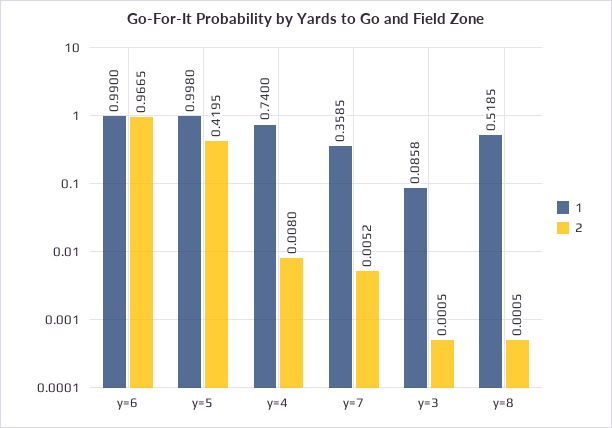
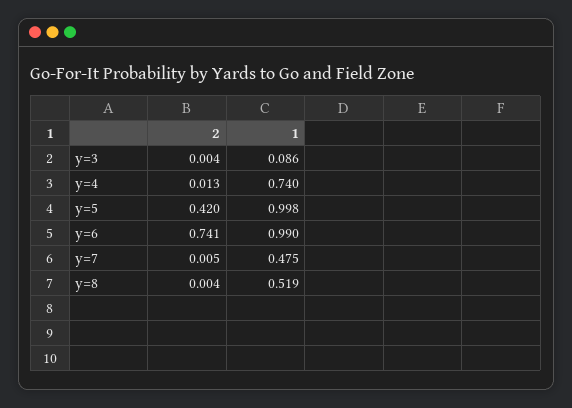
2, y=6: 0.9665 -> 0.741
2, y=4: 0.008 -> 0.013
1, y=7: 0.3585 -> 0.475
2, y=3: 0.0005 -> 0.004
2, y=8: 0.0005 -> 0.004

